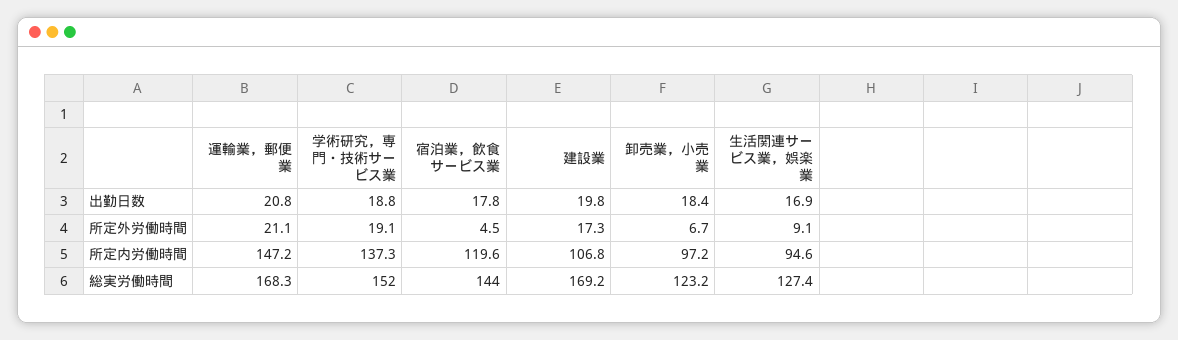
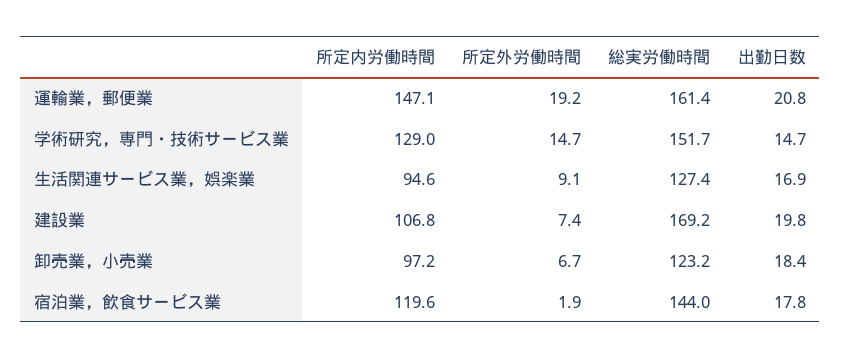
学術研究，専門・技術サービス業, 出勤日数: 18.8 -> 14.7
運輸業，郵便業, 所定外労働時間: 21.1 -> 19.2
学術研究，専門・技術サービス業, 所定外労働時間: 19.1 -> 14.7
宿泊業，飲食サービス業, 所定外労働時間: 4.5 -> 1.9
建設業, 所定外労働時間: 17.3 -> 7.4
運輸業，郵便業, 所定内労働時間: 147.2 -> 147.1
学術研究，専門・技術サービス業, 所定内労働時間: 137.3 -> 129
運輸業，郵便業, 総実労働時間: 168.3 -> 161.4
学術研究，専門・技術サービス業, 総実労働時間: 152 -> 151.7

